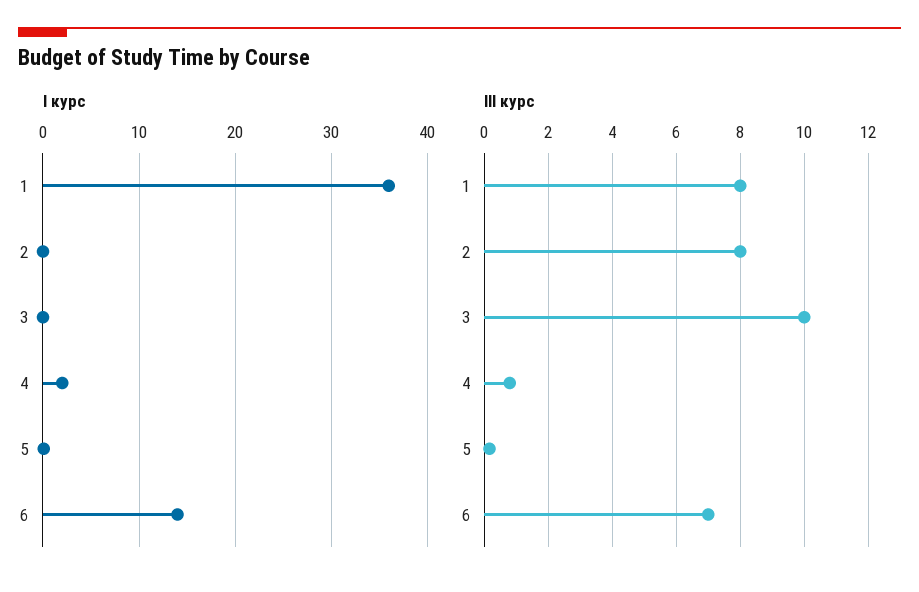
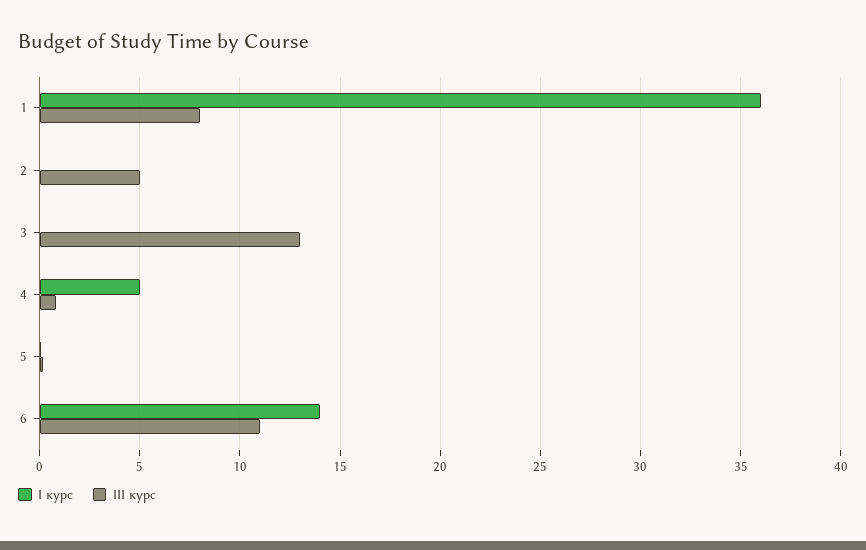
I курс, 4: 2 -> 5
III курс, 2: 8 -> 5
III курс, 3: 10 -> 13
III курс, 6: 7 -> 11

